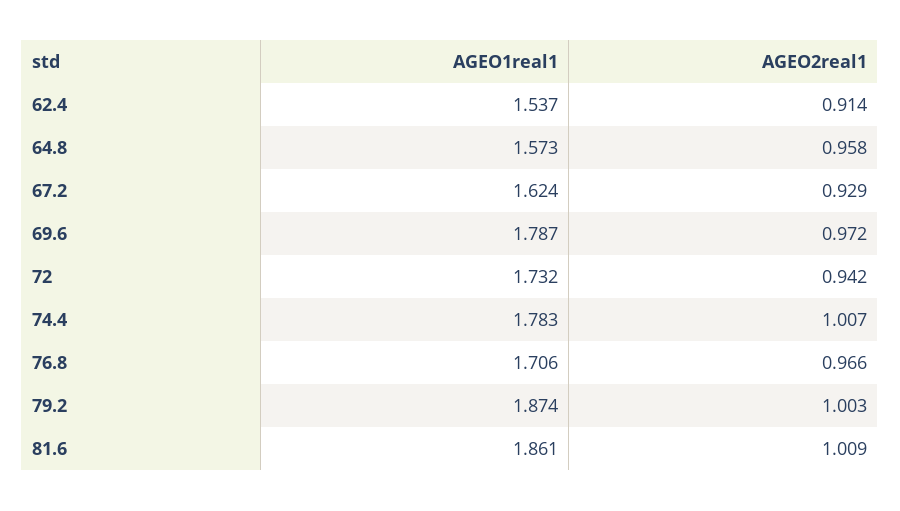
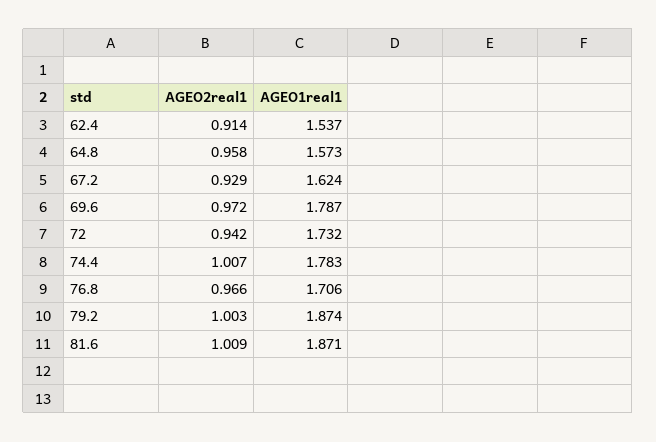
AGEO1real1, 81.6: 1.861 -> 1.871

